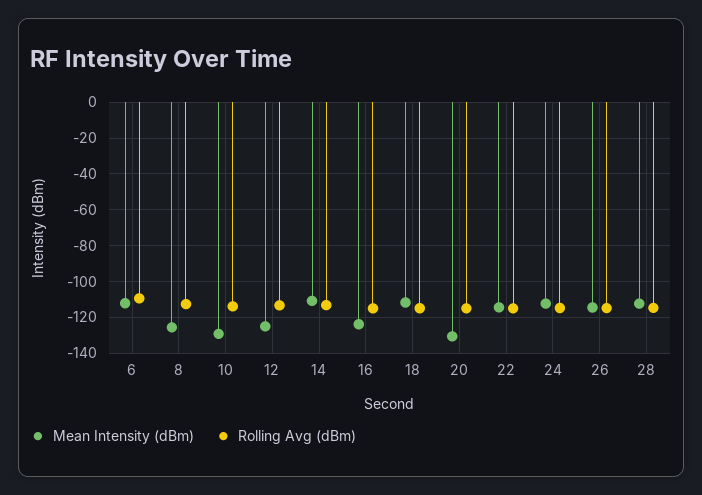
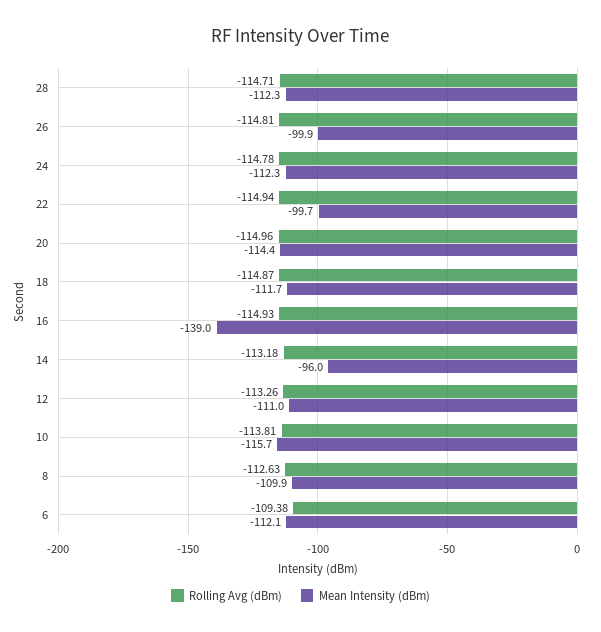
Mean Intensity (dBm), 8: -125 -> -109.9
Mean Intensity (dBm), 10: -130 -> -115.7
Mean Intensity (dBm), 12: -125 -> -111
Mean Intensity (dBm), 14: -110 -> -96
Mean Intensity (dBm), 16: -125 -> -139
Mean Intensity (dBm), 20: -130 -> -114.4
Mean Intensity (dBm), 22: -115 -> -99.7
Mean Intensity (dBm), 26: -115 -> -99.9

